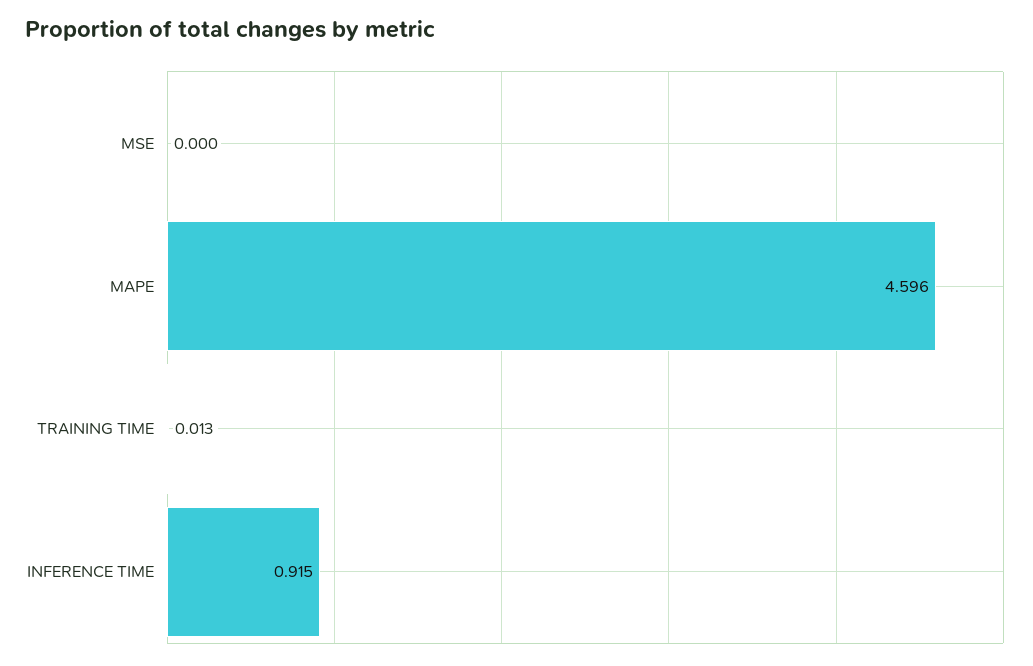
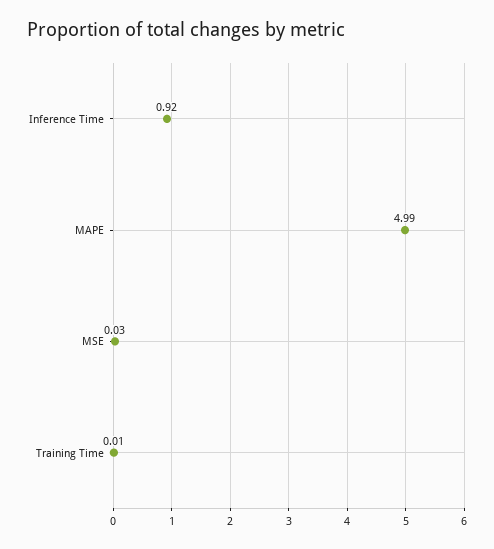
MSE: 0 -> 0.03
MAPE: 4.596 -> 4.99

